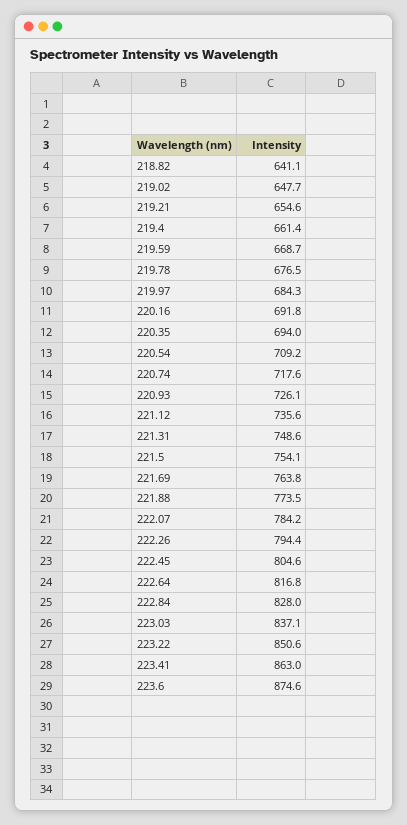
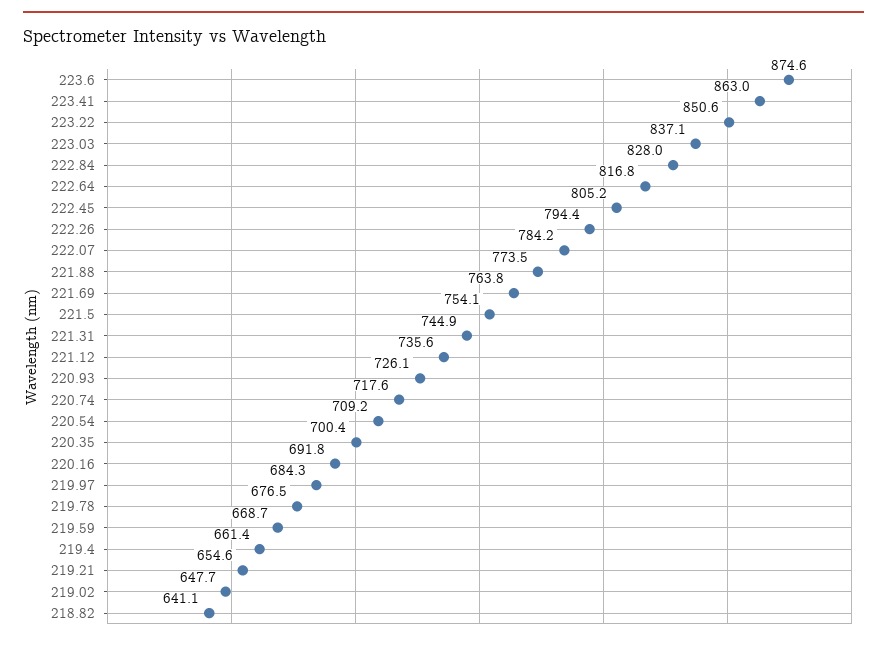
220.35: 694 -> 700.4
221.31: 748.6 -> 744.9
222.45: 804.6 -> 805.2

